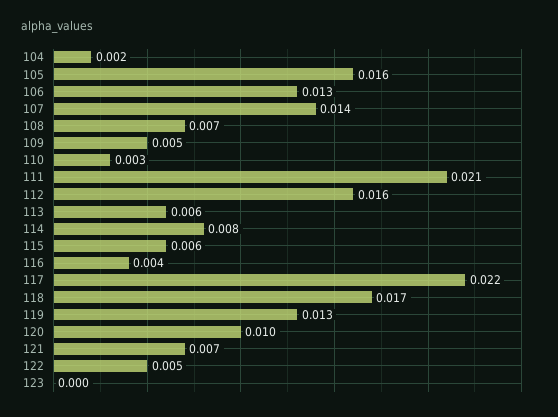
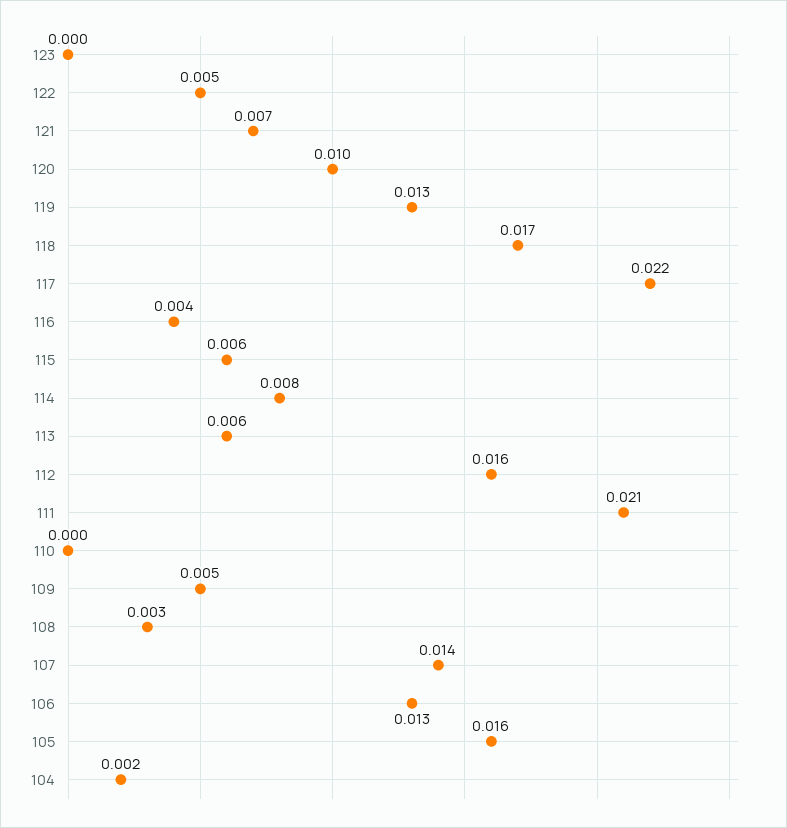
108: 0.007 -> 0.003
110: 0.003 -> 0

